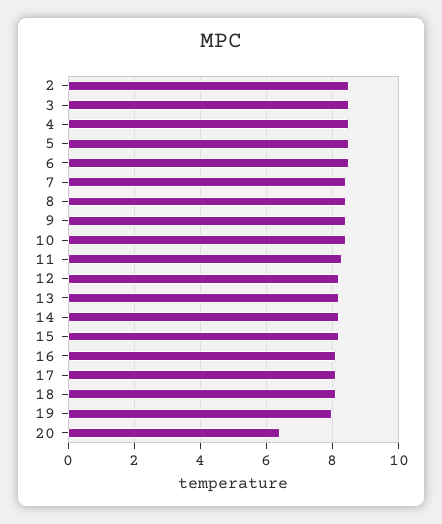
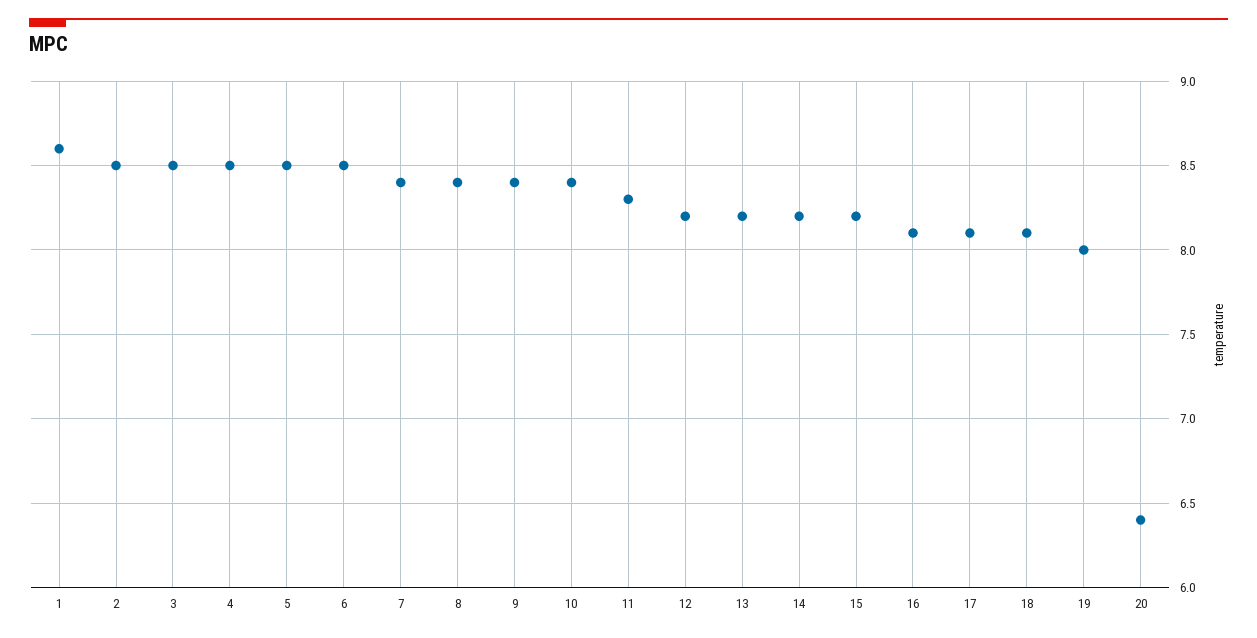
1: none -> 8.6

